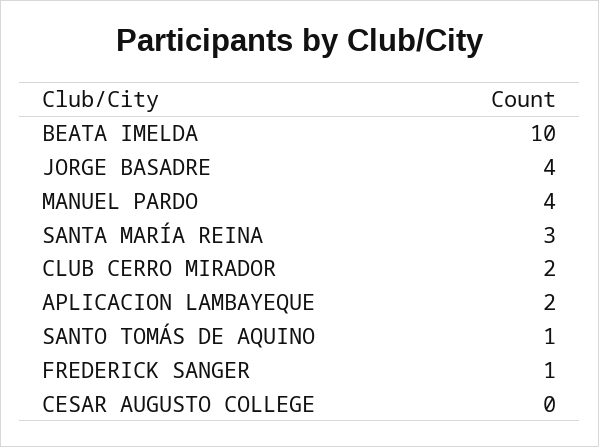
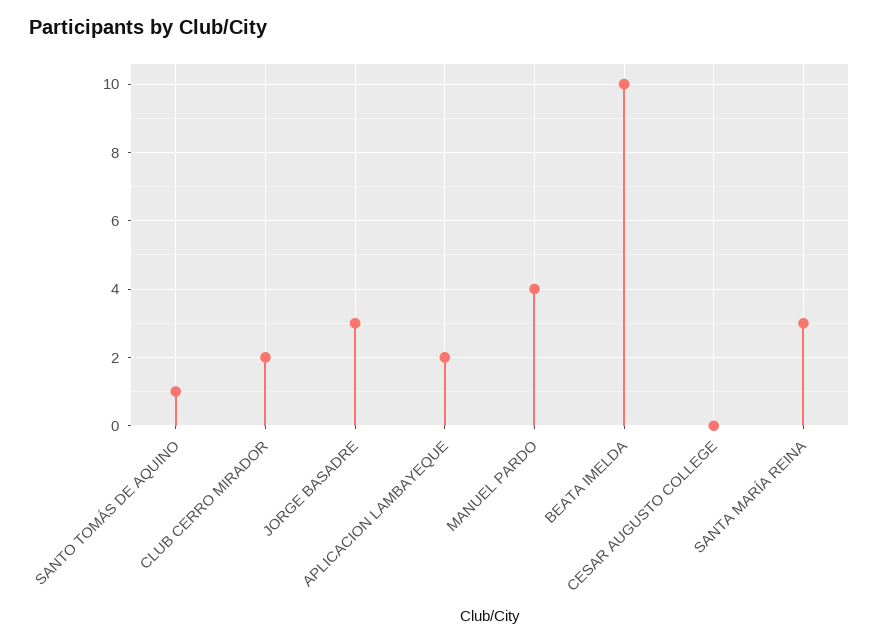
JORGE BASADRE: 4 -> 3
FREDERICK SANGER: 1 -> none

